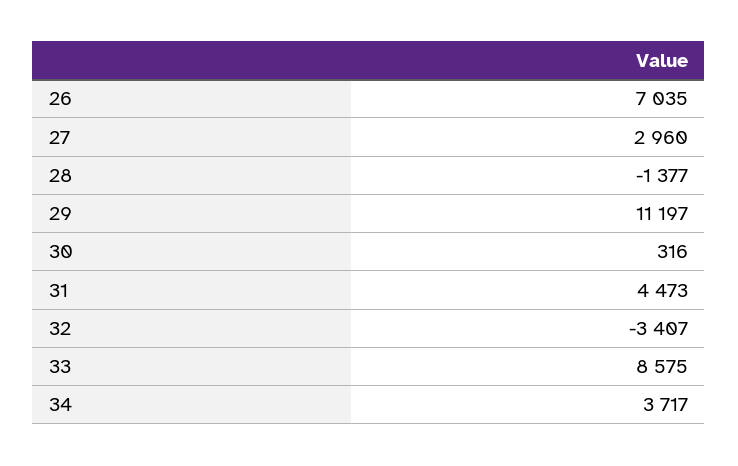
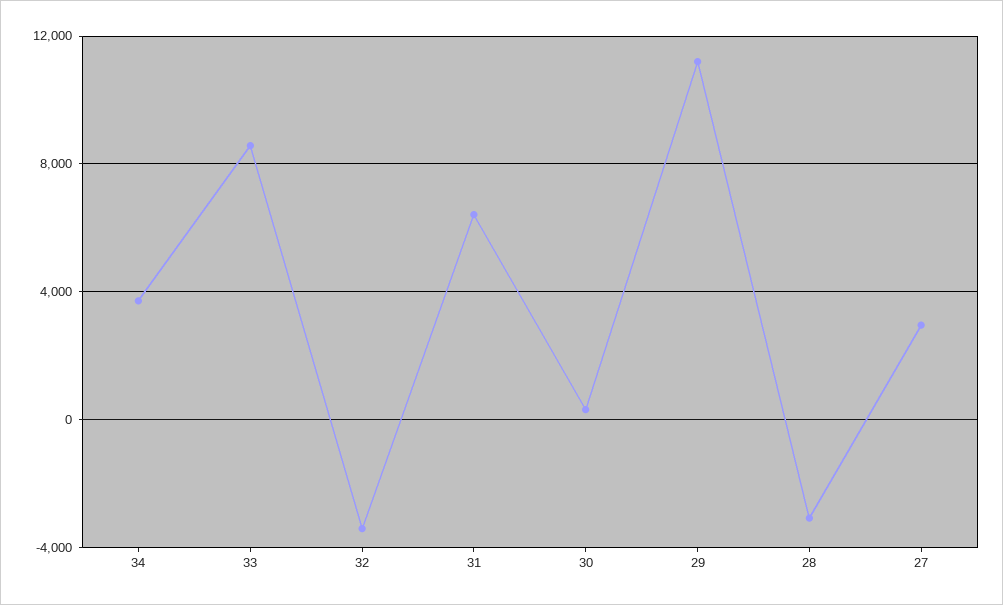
26: 7035 -> none
28: -1377 -> -3000
31: 4473 -> 6500

